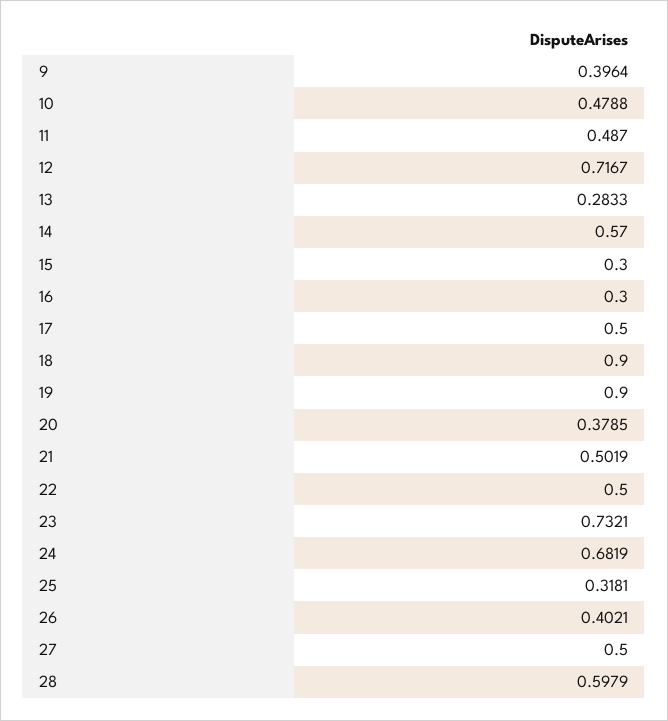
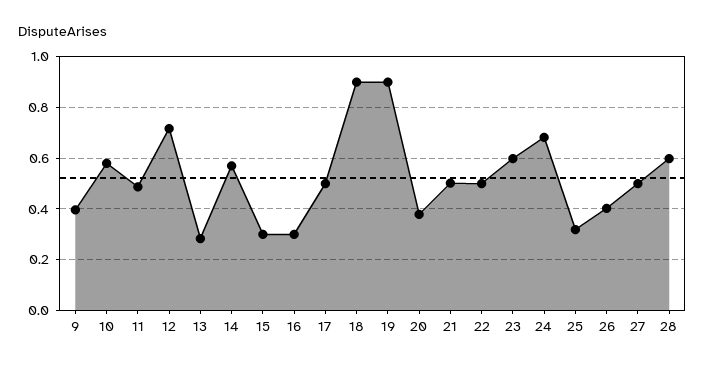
10: 0.4788 -> 0.575
23: 0.7321 -> 0.6

